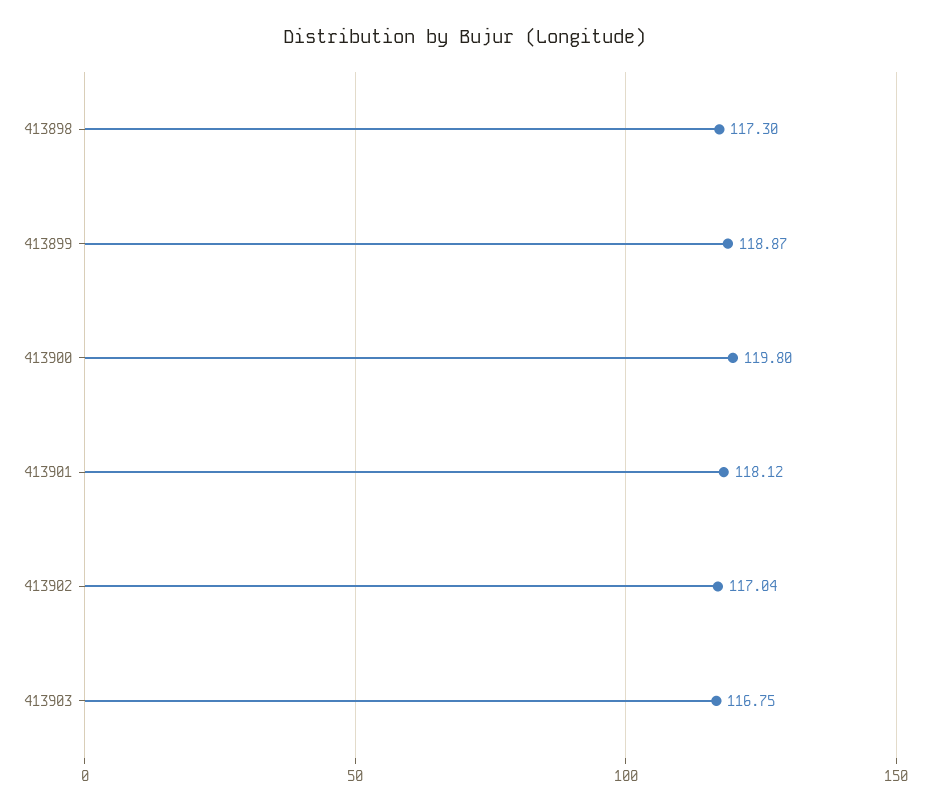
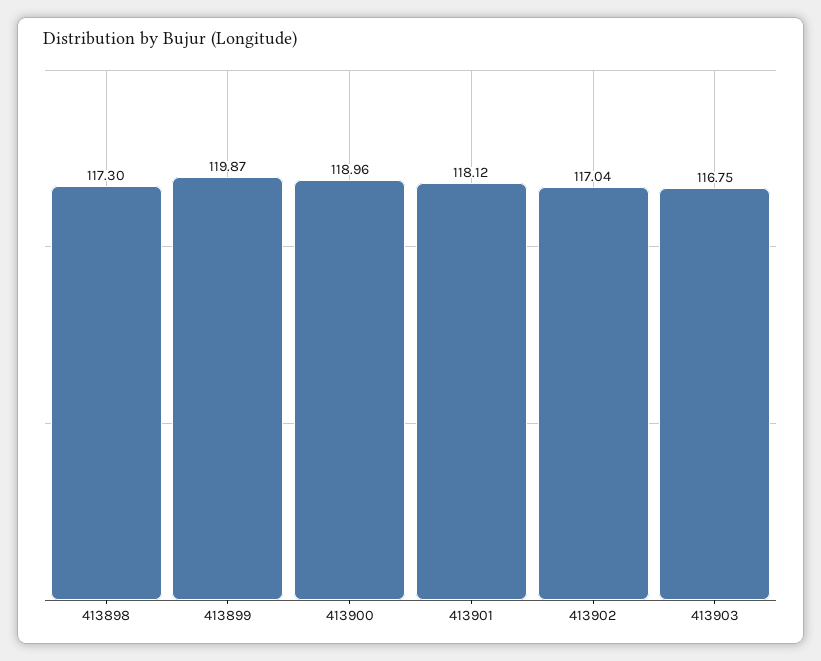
413899: 118.87 -> 119.87
413900: 119.8 -> 118.96

